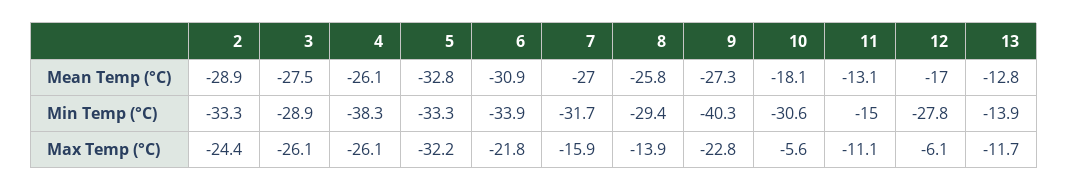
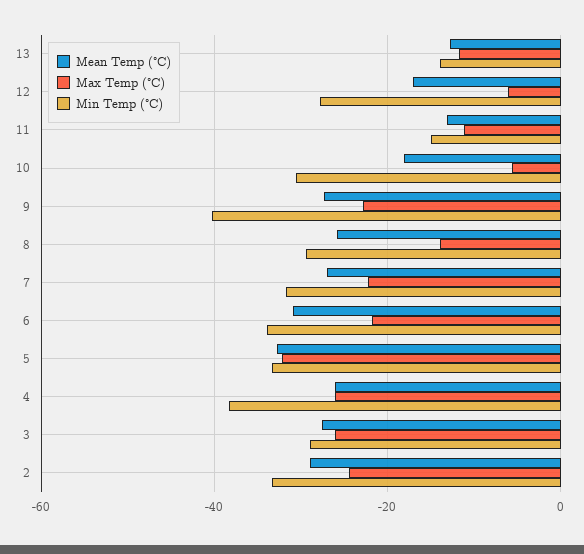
Max Temp (°C), 7: -15.9 -> -22

